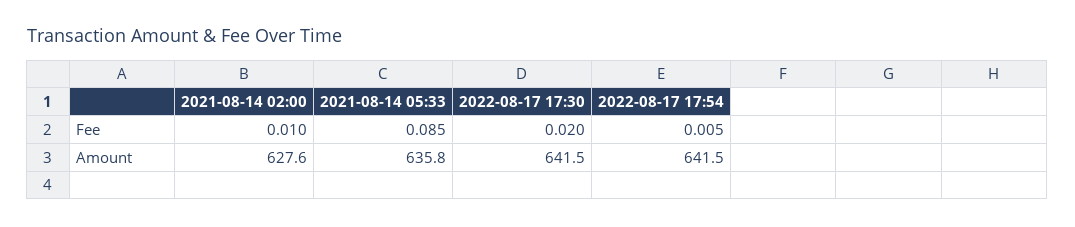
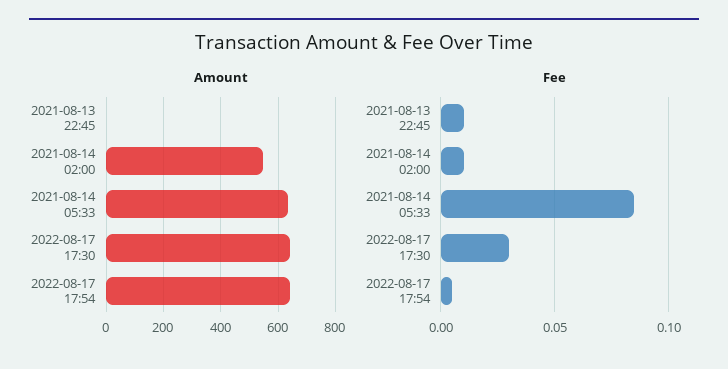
Fee, 2022-08-17 17:30: 0.02 -> 0.03
Amount, 2021-08-14 02:00: 627.6 -> 550
Amount, 2021-08-13 22:45: none -> 0
Fee, 2021-08-13 22:45: none -> 0.01

